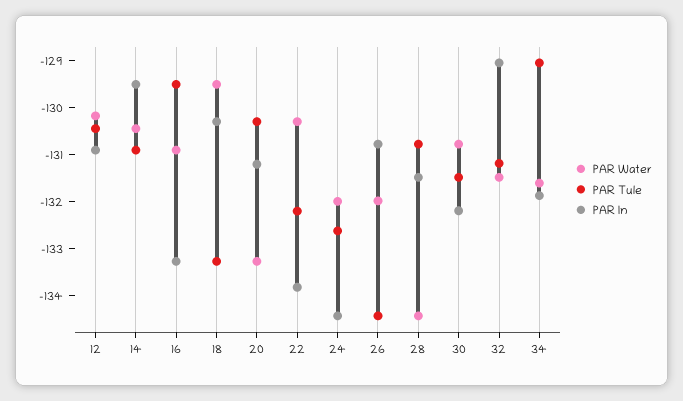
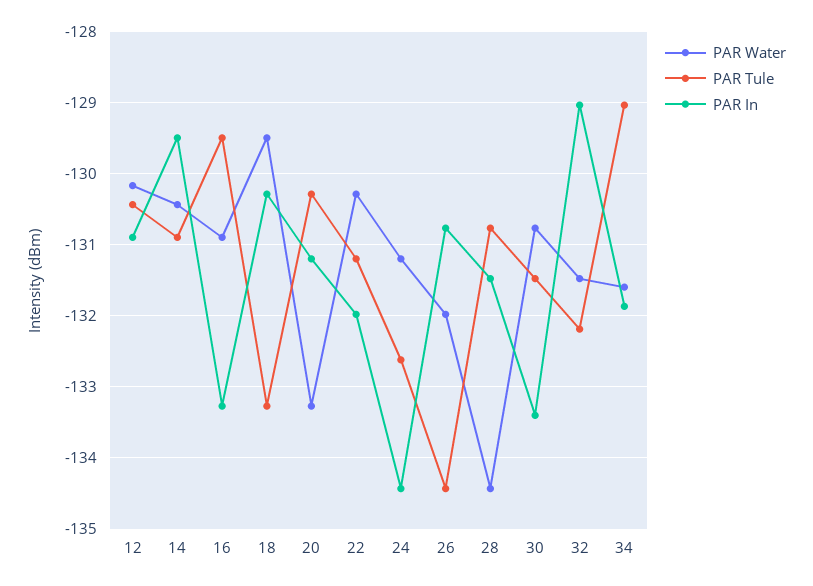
PAR Tule, 22: -132.2 -> -131.2
PAR In, 22: -133.8 -> -132
PAR Water, 24: -132 -> -131.2
PAR In, 30: -132.2 -> -133.4
PAR Tule, 32: -131.2 -> -132.2

